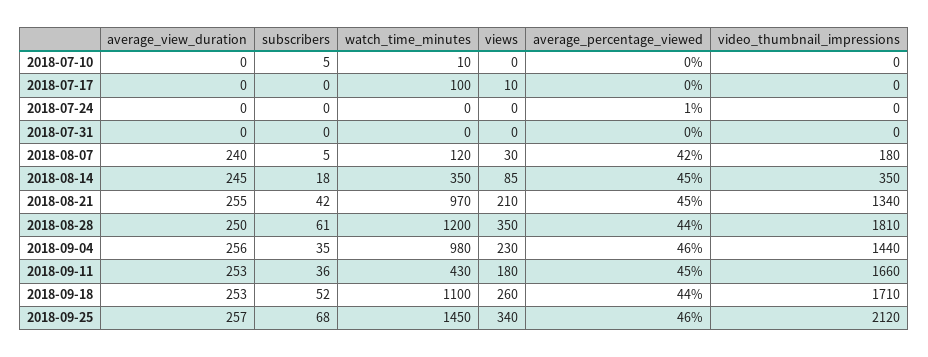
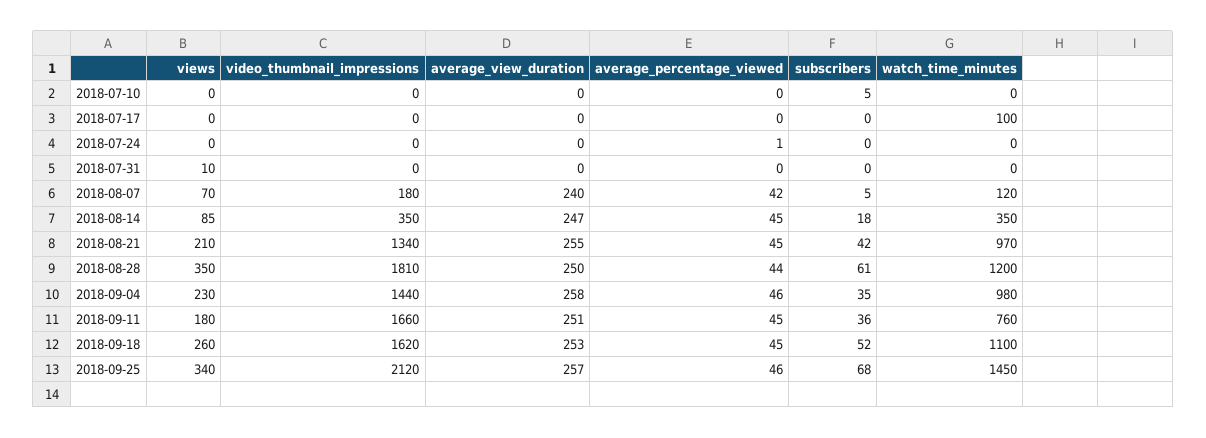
watch_time_minutes, 2018-07-10: 10 -> 0
views, 2018-07-17: 10 -> 0
views, 2018-07-31: 0 -> 10
views, 2018-08-07: 30 -> 70
average_view_duration, 2018-08-14: 245 -> 247
average_view_duration, 2018-09-04: 256 -> 258
average_view_duration, 2018-09-11: 253 -> 251
watch_time_minutes, 2018-09-11: 430 -> 760
average_percentage_viewed, 2018-09-18: 44 -> 45
video_thumbnail_impressions, 2018-09-18: 1710 -> 1620

